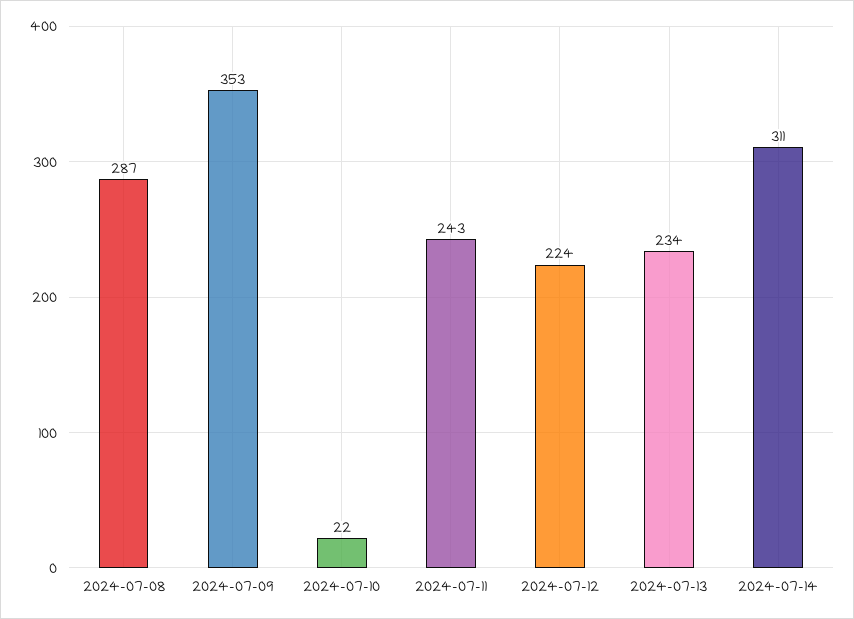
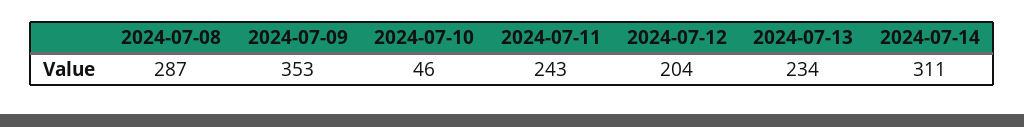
2024-07-10: 22 -> 46
2024-07-12: 224 -> 204

